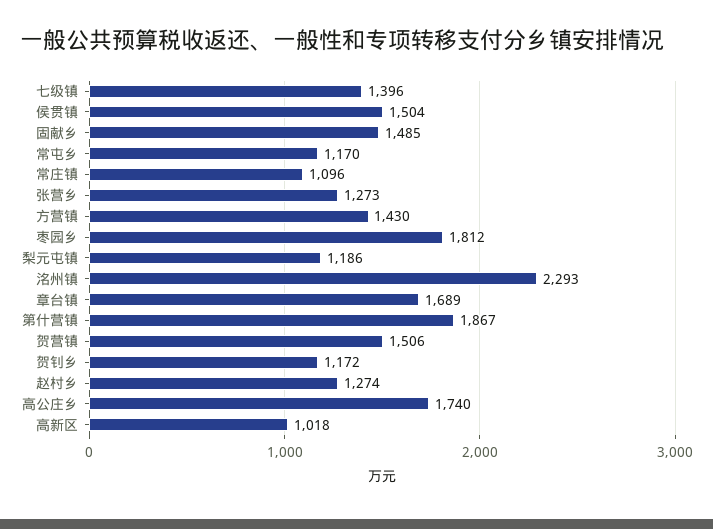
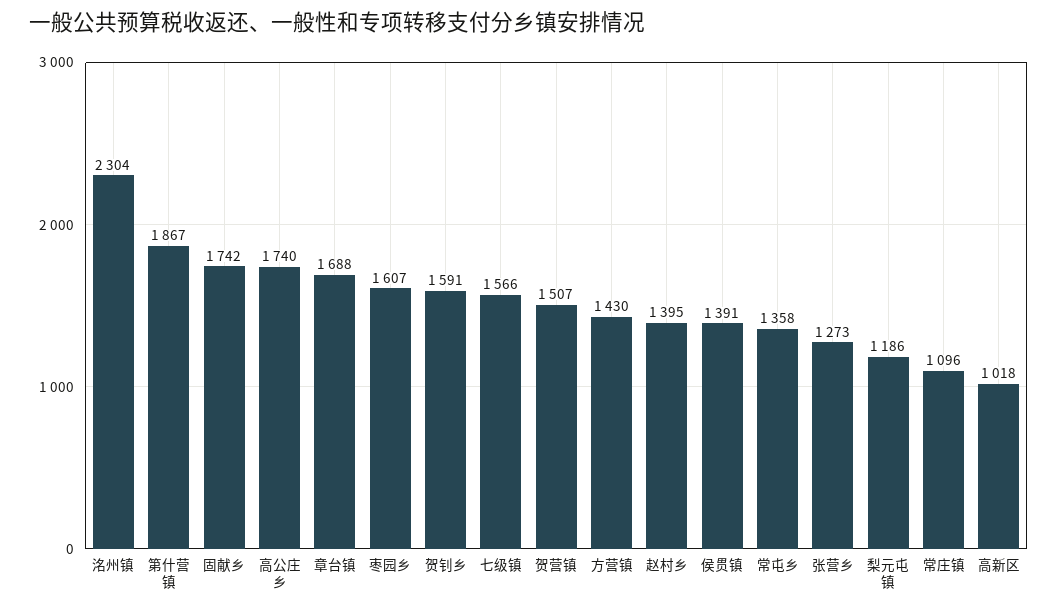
七级镇: 1396 -> 1566
侯贯镇: 1504 -> 1391
固献乡: 1485 -> 1742
常屯乡: 1170 -> 1358
枣园乡: 1812 -> 1607
洺州镇: 2293 -> 2304
章台镇: 1689 -> 1688
贺营镇: 1506 -> 1507
贺钊乡: 1172 -> 1591
赵村乡: 1274 -> 1395

